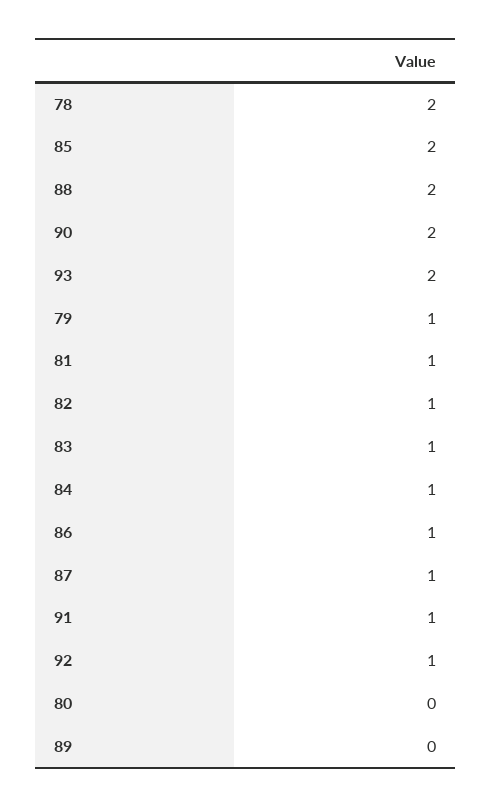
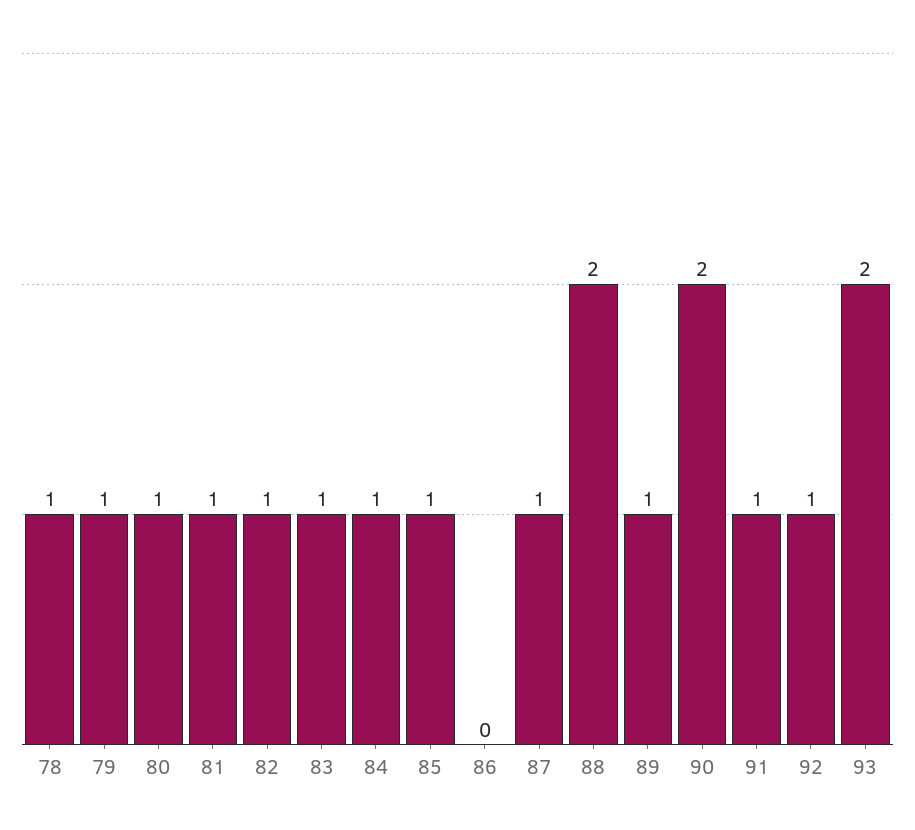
78: 2 -> 1
85: 2 -> 1
86: 1 -> 0
80: 0 -> 1
89: 0 -> 1

